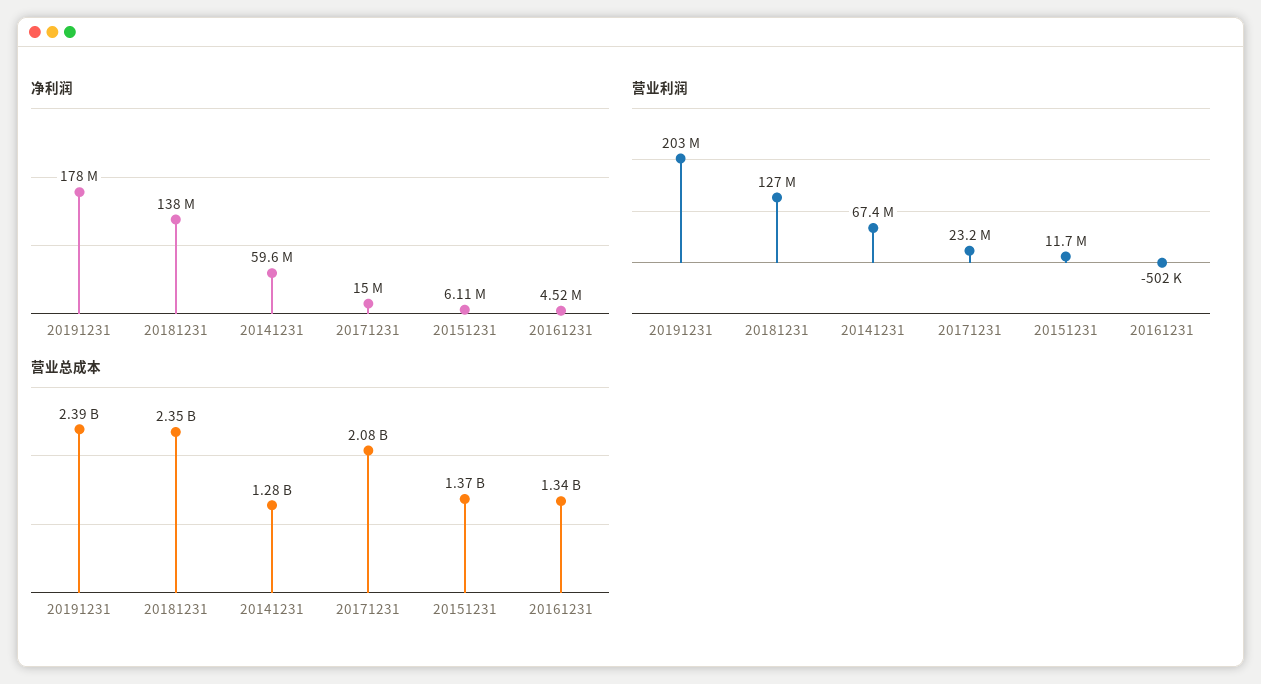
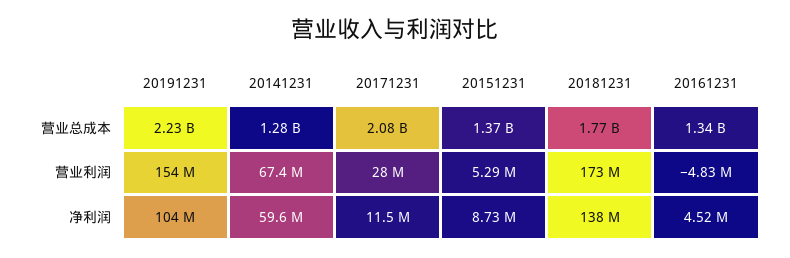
净利润, 20191231: 178000000 -> 104000000
净利润, 20171231: 15000000 -> 11500000
净利润, 20151231: 6110000 -> 8730000
营业利润, 20191231: 203000000 -> 154000000
营业利润, 20181231: 127000000 -> 173000000
营业利润, 20171231: 23200000 -> 28000000
营业利润, 20151231: 11700000 -> 5290000
营业利润, 20161231: -502000 -> -4830000
营业总成本, 20191231: 2390000000 -> 2230000000
营业总成本, 20181231: 2350000000 -> 1770000000

